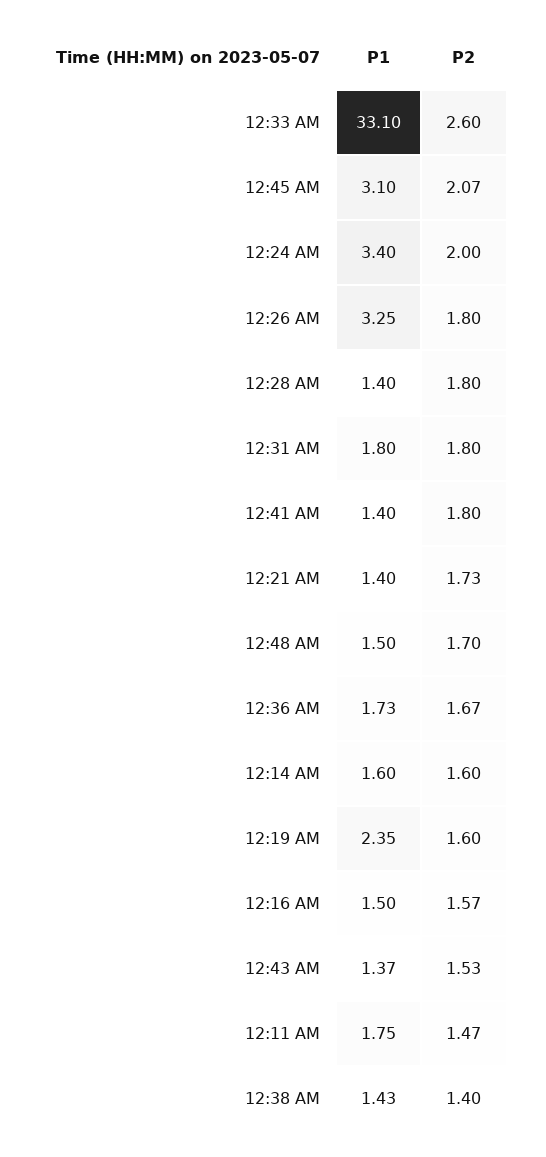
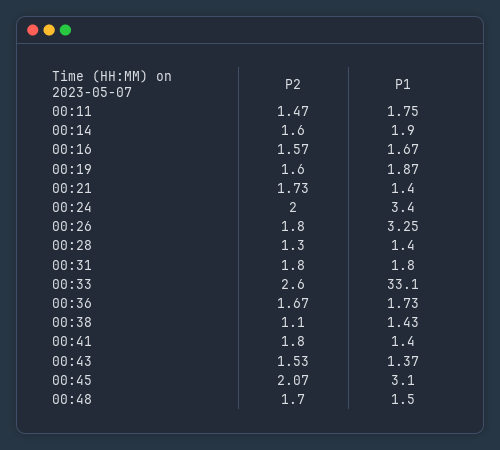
P2, 12:28 AM: 1.8 -> 1.3
P1, 12:14 AM: 1.6 -> 1.9
P1, 12:19 AM: 2.35 -> 1.87
P1, 12:16 AM: 1.5 -> 1.67
P2, 12:38 AM: 1.4 -> 1.1

